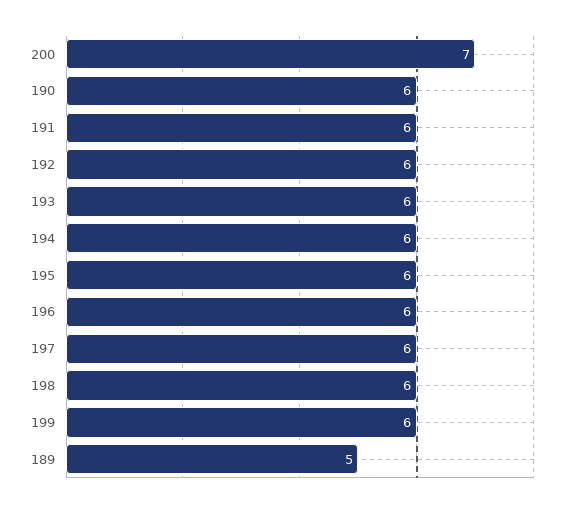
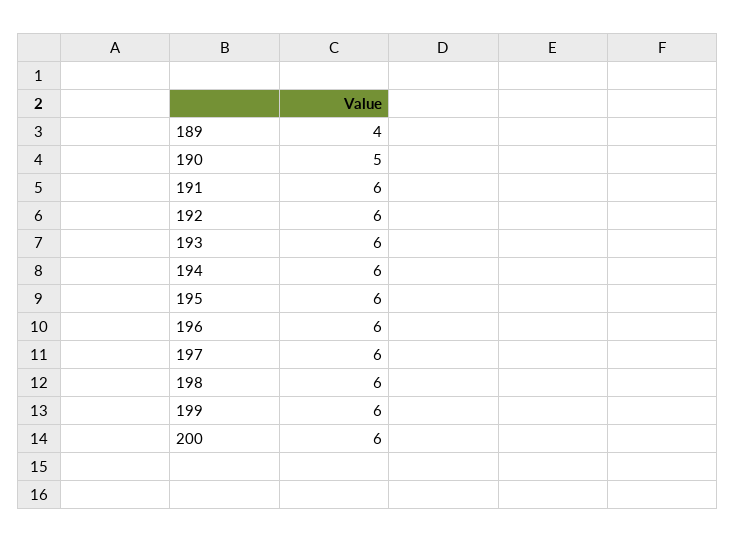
200: 7 -> 6
190: 6 -> 5
189: 5 -> 4

